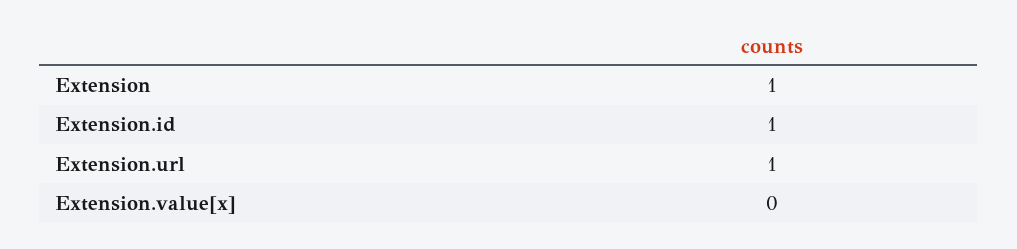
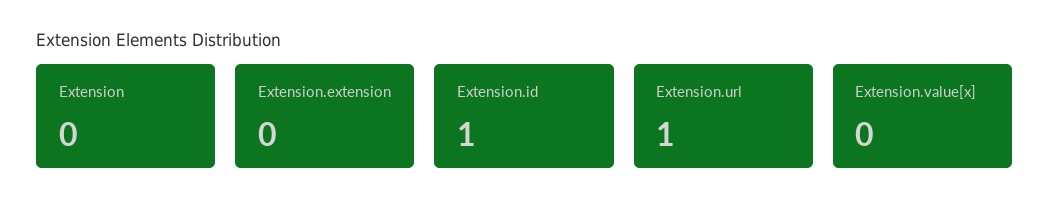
Extension: 1 -> 0
Extension.extension: none -> 0

